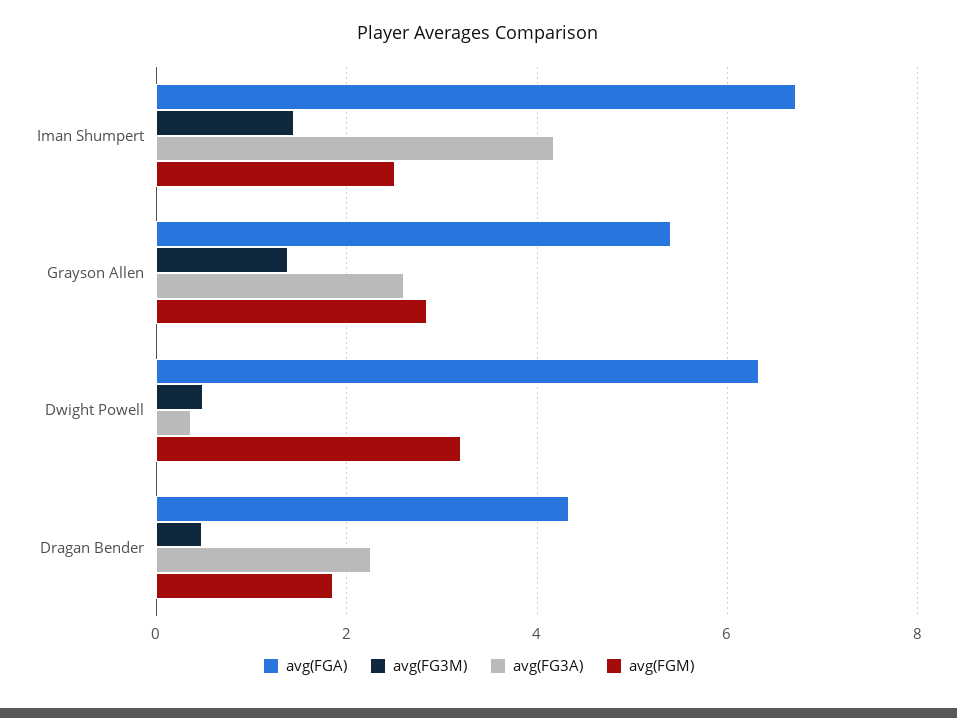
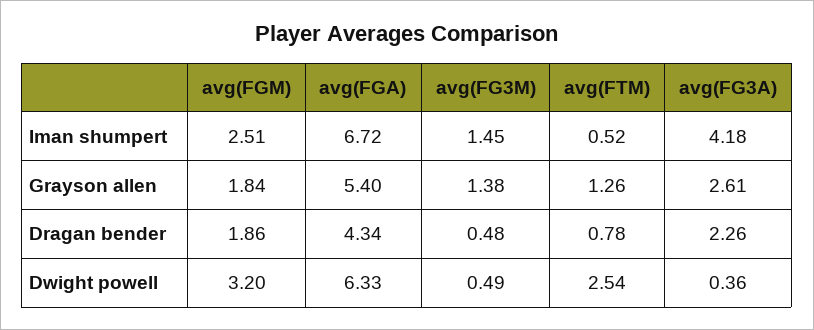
avg(FGM), Grayson Allen: 2.8 -> 1.84
avg(FTM), Iman Shumpert: none -> 0.52
avg(FTM), Grayson Allen: none -> 1.26
avg(FTM), Dragan Bender: none -> 0.78
avg(FTM), Dwight Powell: none -> 2.54

